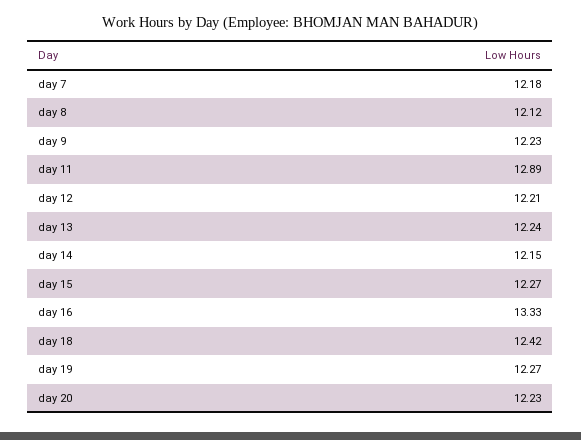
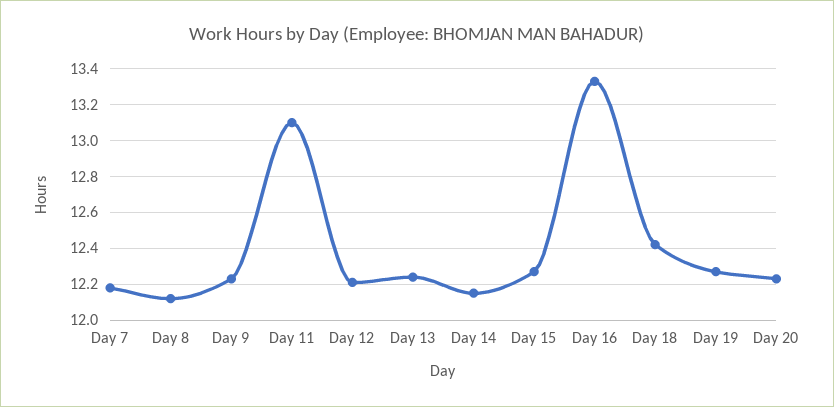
day 11: 12.89 -> 13.1

